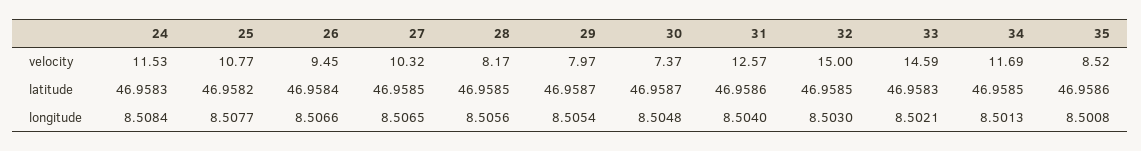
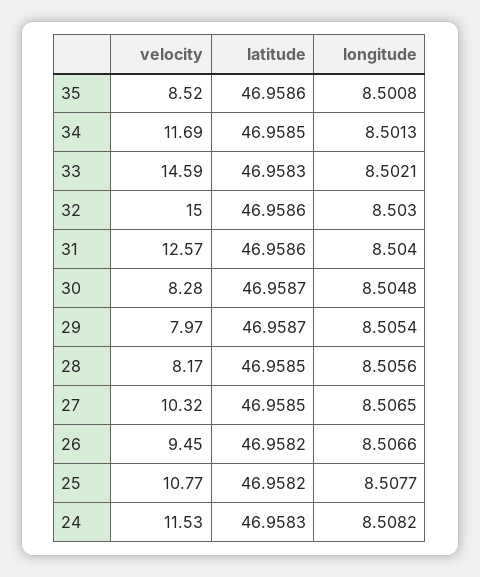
30, velocity: 7.37 -> 8.28
26, latitude: 46.9584 -> 46.9582
32, latitude: 46.9585 -> 46.9586
24, longitude: 8.5084 -> 8.5082

